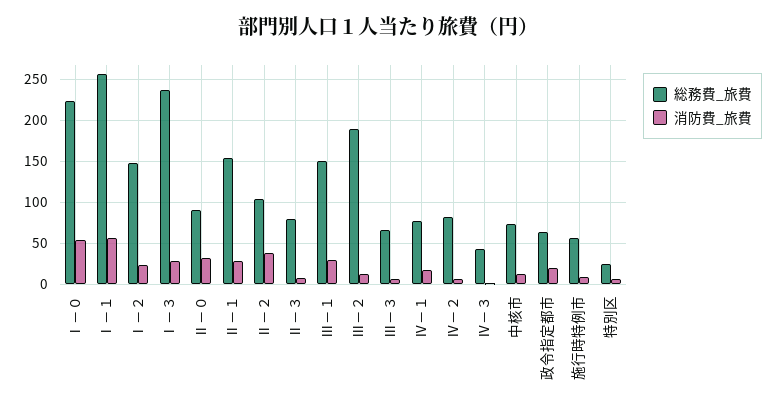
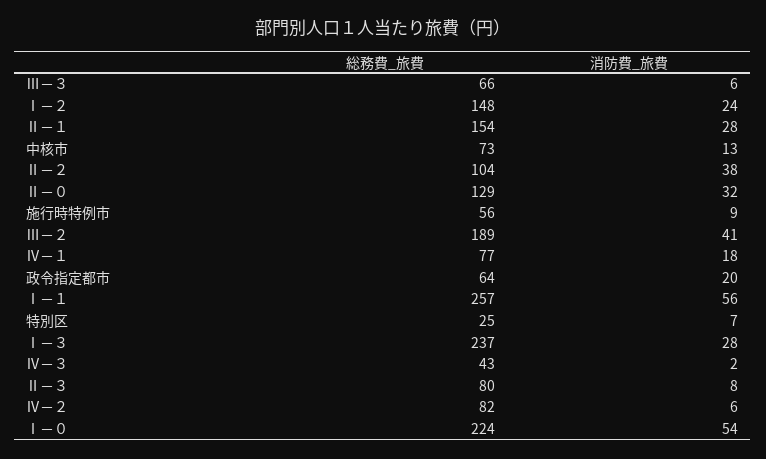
総務費_旅費, Ⅱ－０: 90 -> 129
総務費_旅費, Ⅲ－１: 150 -> none
消防費_旅費, Ⅲ－１: 30 -> none
消防費_旅費, Ⅲ－２: 10 -> 41

